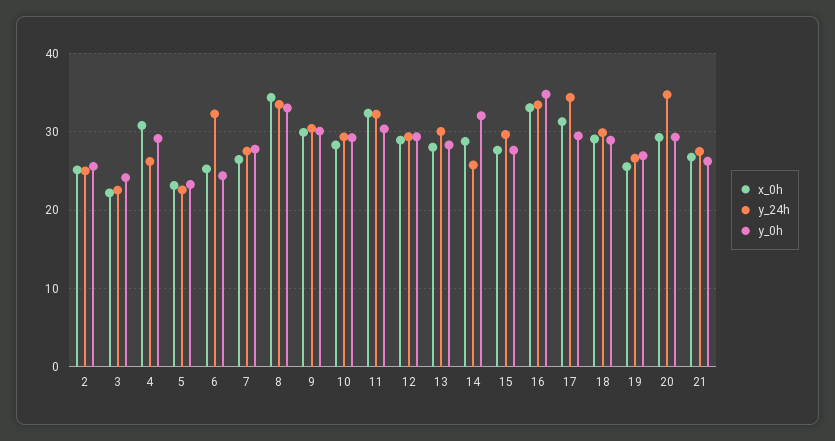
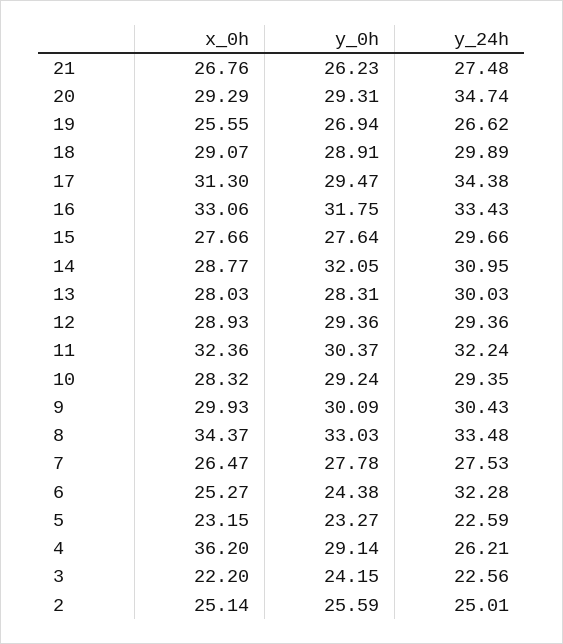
x_0h, 4: 31 -> 36.2
y_24h, 14: 26 -> 30.95
y_0h, 16: 35 -> 31.75

